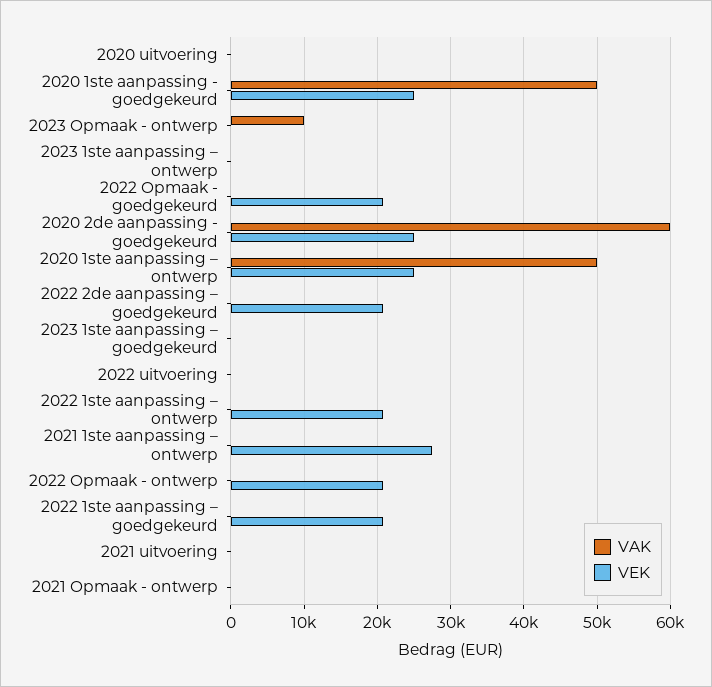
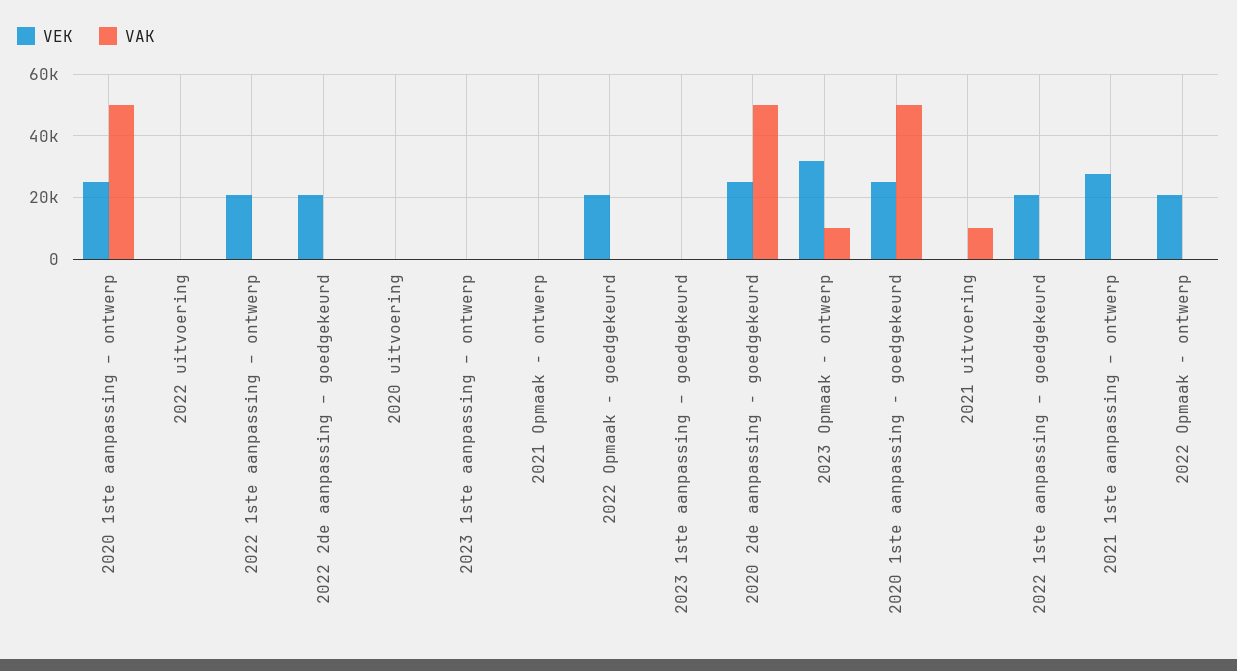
VEK, 2023 Opmaak - ontwerp: 0 -> 32000
VAK, 2020 2de aanpassing - goedgekeurd: 60000 -> 50000
VAK, 2021 uitvoering: 0 -> 10000

